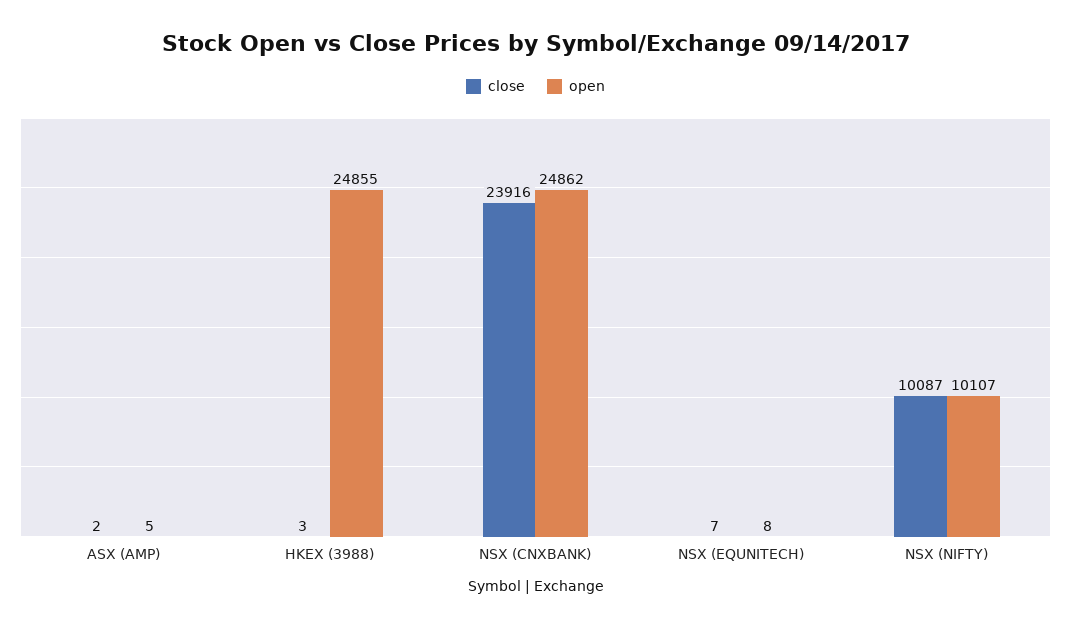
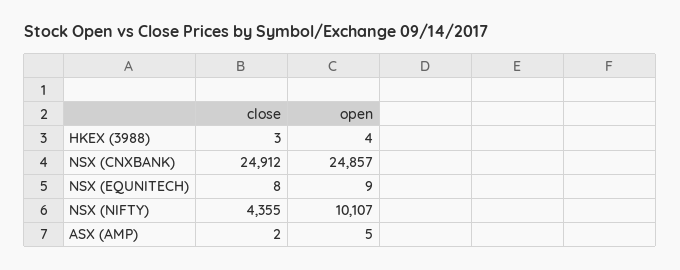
open, HKEX (3988): 24855 -> 4
close, NSX (CNXBANK): 23916 -> 24912
open, NSX (CNXBANK): 24862 -> 24857
close, NSX (EQUNITECH): 7 -> 8
open, NSX (EQUNITECH): 8 -> 9
close, NSX (NIFTY): 10087 -> 4355

